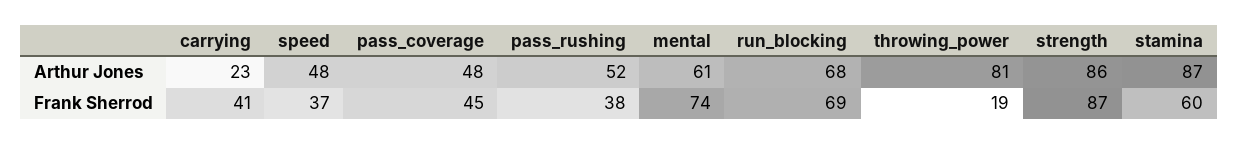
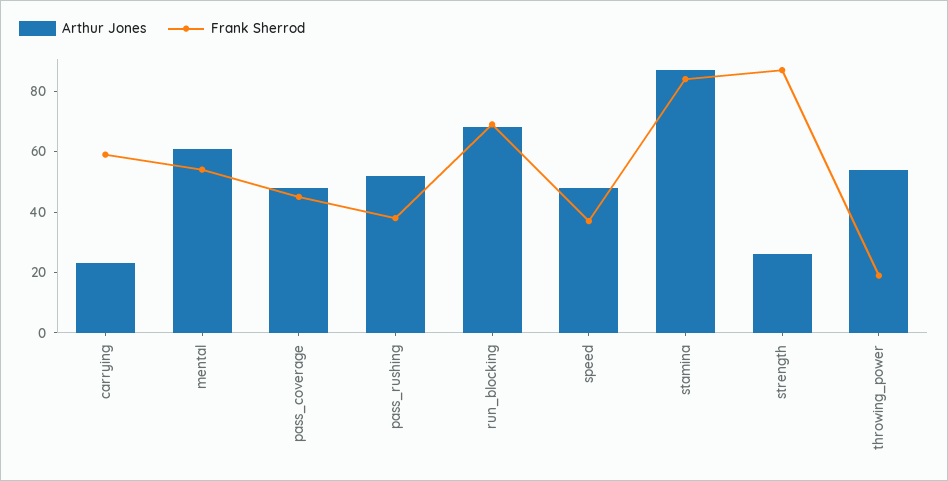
Arthur Jones, throwing_power: 81 -> 55
Arthur Jones, strength: 86 -> 25
Frank Sherrod, carrying: 41 -> 60
Frank Sherrod, mental: 74 -> 55
Frank Sherrod, stamina: 60 -> 85

